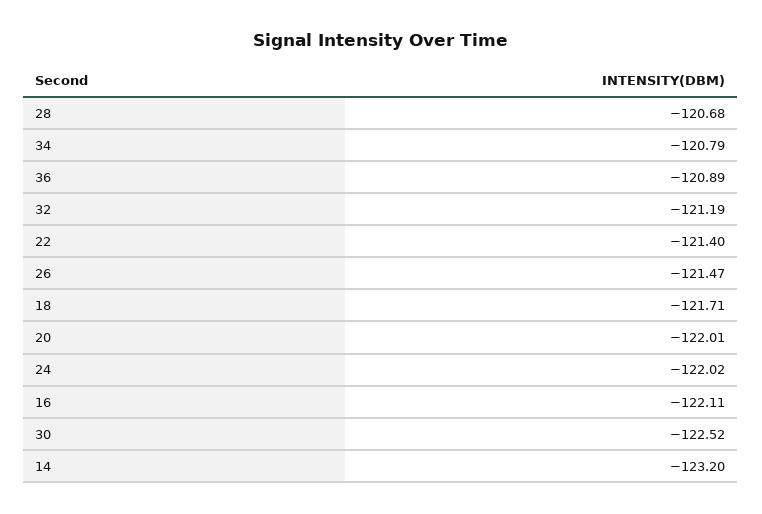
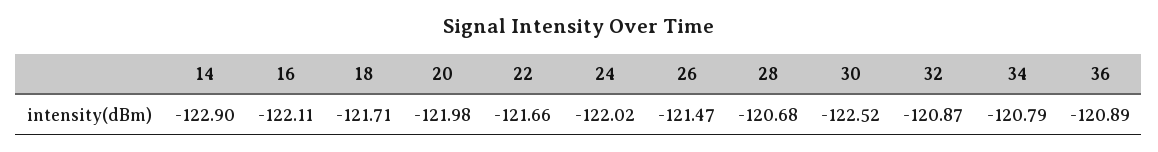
32: -121.19 -> -120.87
22: -121.4 -> -121.66
20: -122.01 -> -121.98
14: -123.2 -> -122.9

